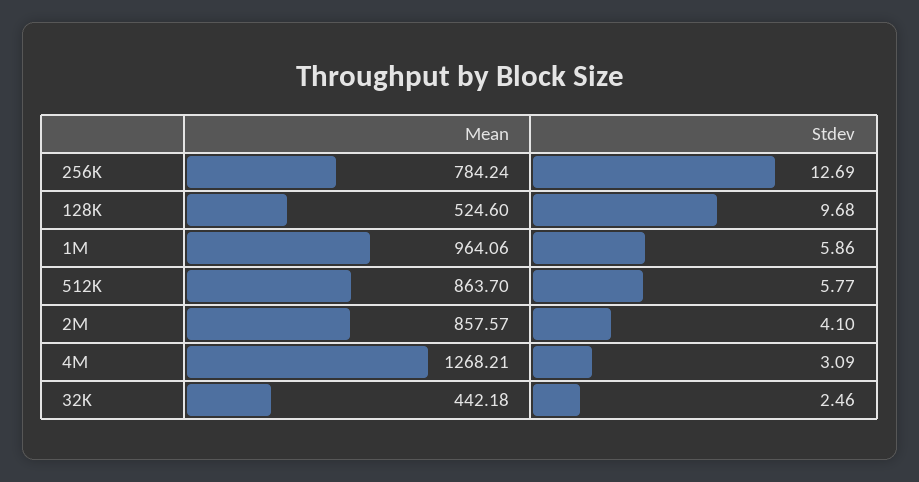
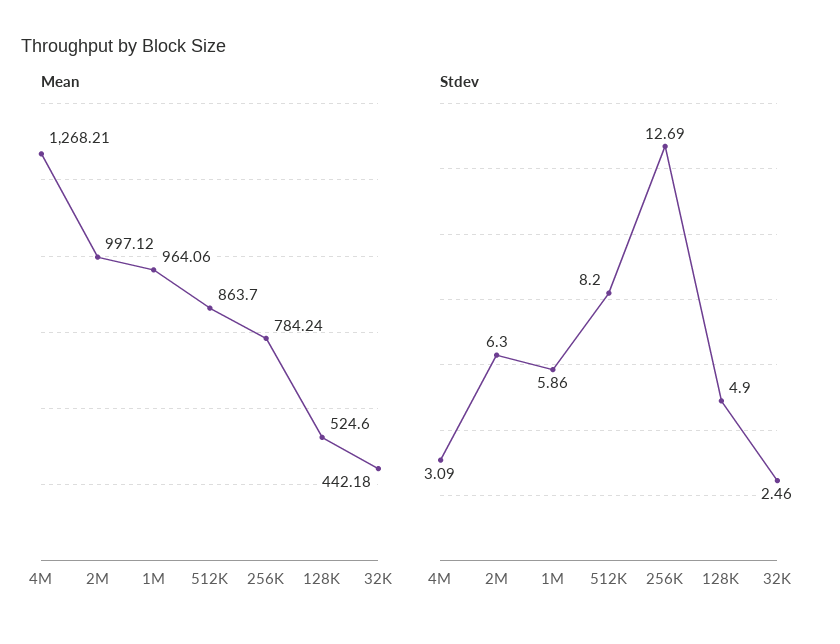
Stdev, 128K: 9.68 -> 4.9
Stdev, 512K: 5.77 -> 8.2
Mean, 2M: 857.57 -> 997.12
Stdev, 2M: 4.1 -> 6.3

